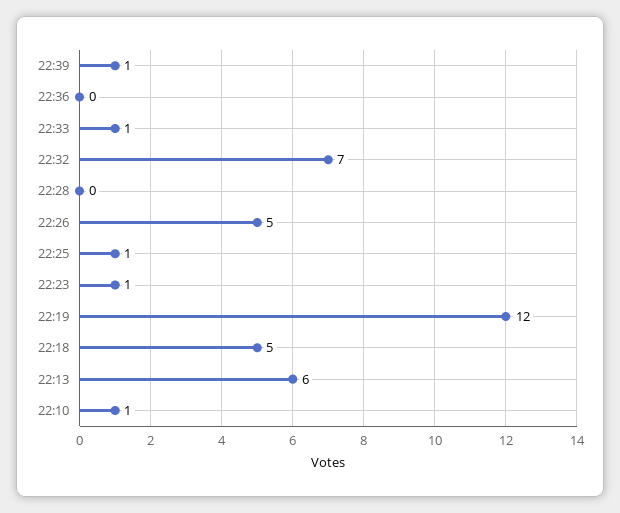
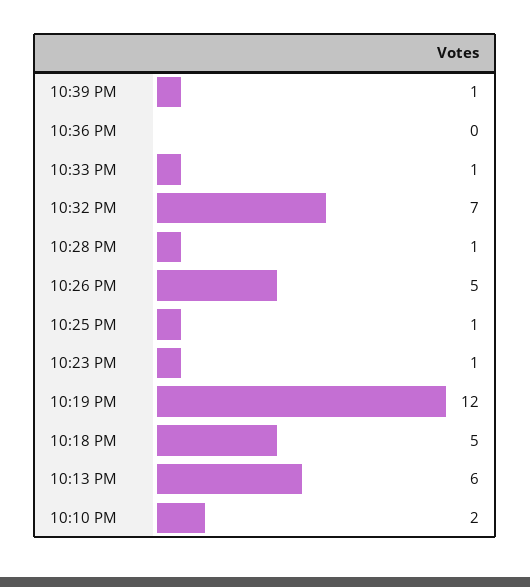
22:28: 0 -> 1
22:10: 1 -> 2

